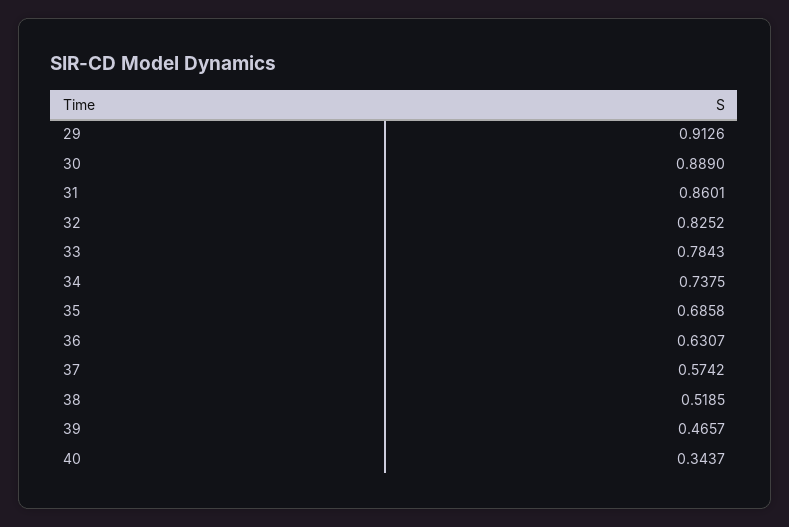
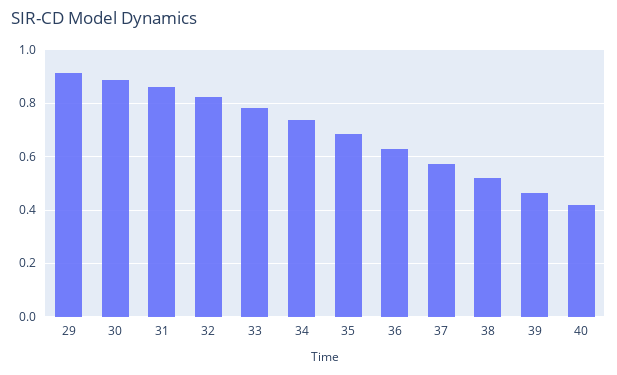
40: 0.3437 -> 0.425

